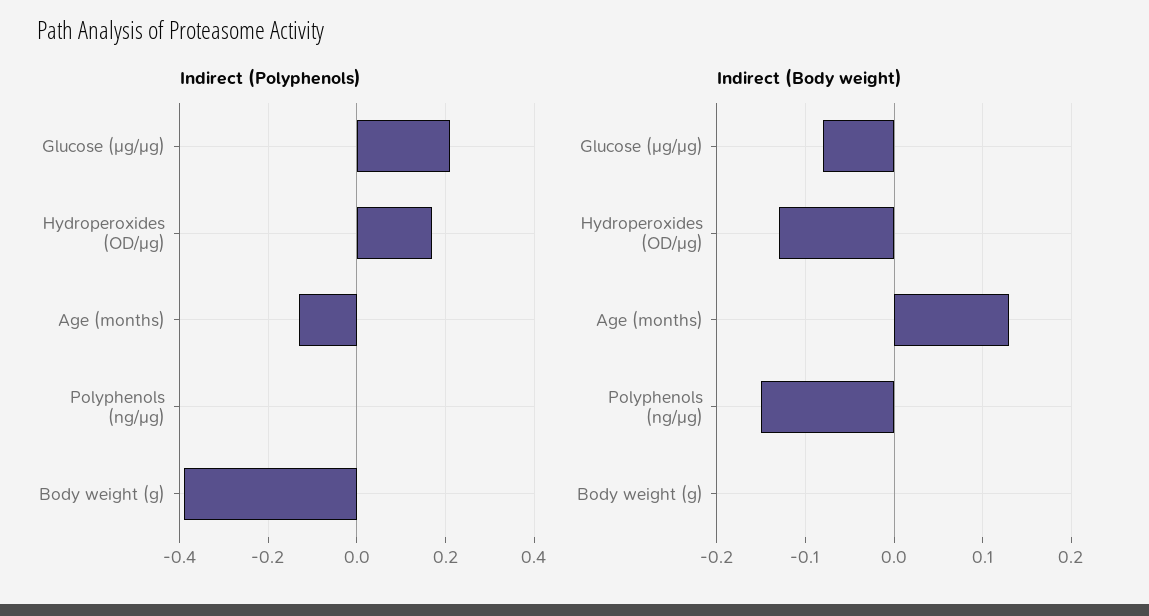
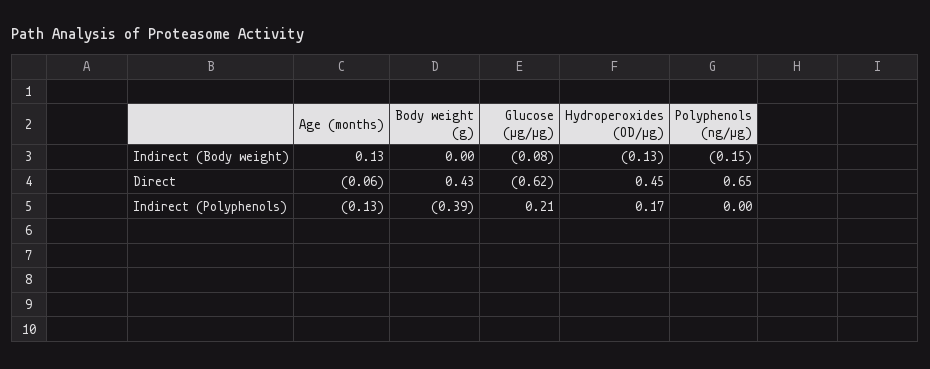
Direct, Age (months): none -> -0.06
Direct, Body weight (g): none -> 0.43
Direct, Glucose (μg/μg): none -> -0.62
Direct, Hydroperoxides (OD/μg): none -> 0.45
Direct, Polyphenols (ng/μg): none -> 0.65

